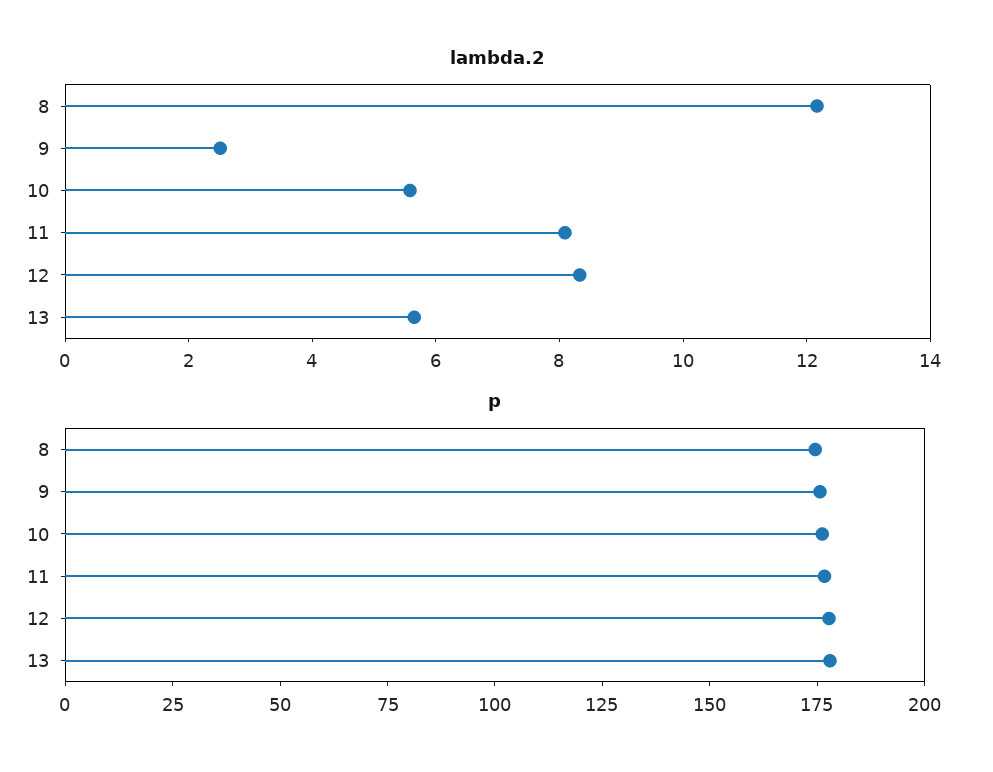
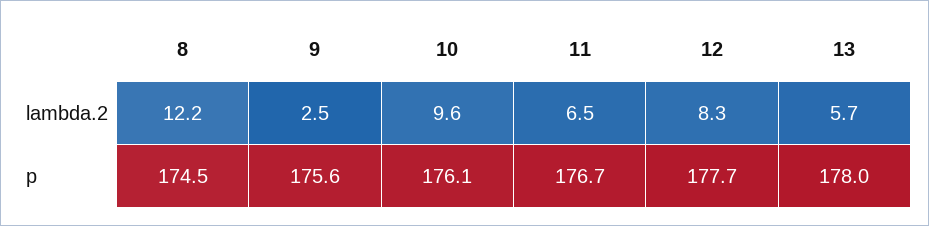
lambda.2, 10: 5.5 -> 9.6
lambda.2, 11: 8 -> 6.5

